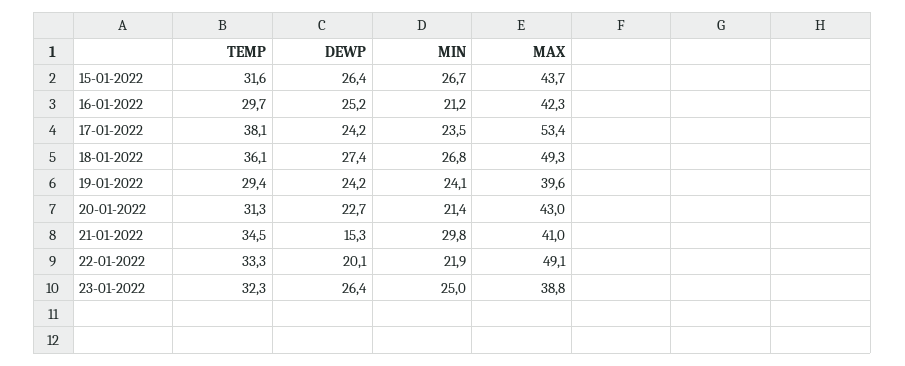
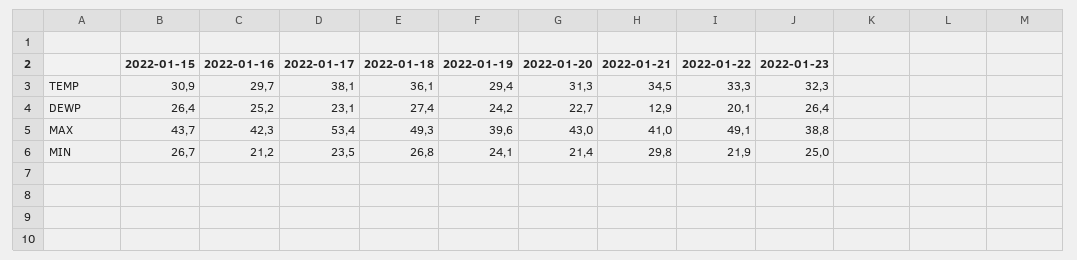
TEMP, 15-01-2022: 31.6 -> 30.9
DEWP, 17-01-2022: 24.2 -> 23.1
DEWP, 21-01-2022: 15.3 -> 12.9

